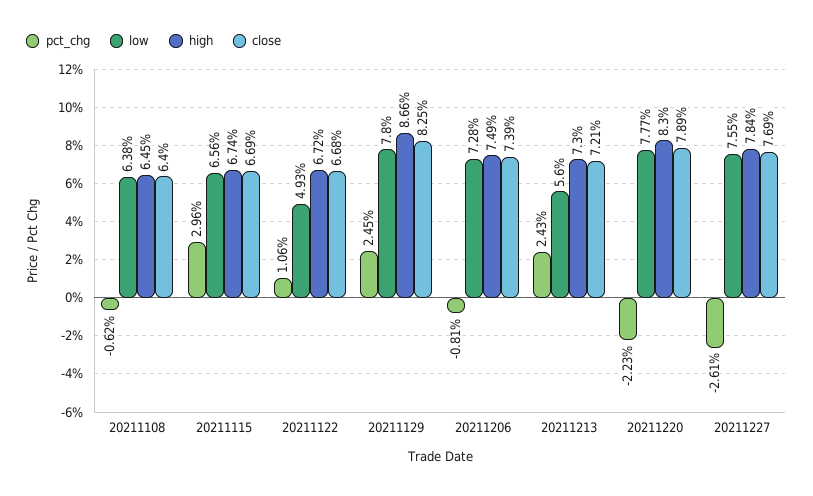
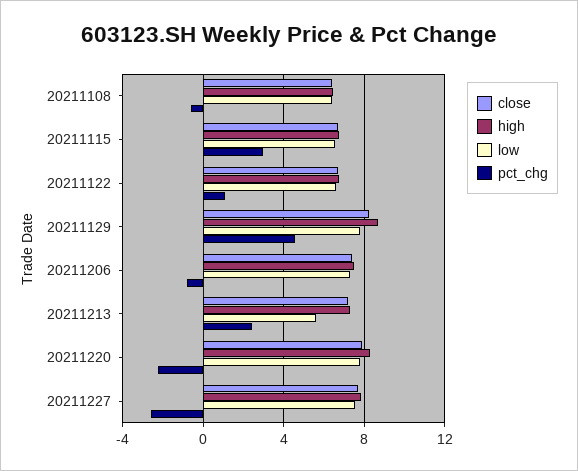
low, 20211122: 4.93 -> 6.5
pct_chg, 20211129: 2.45 -> 4.5

